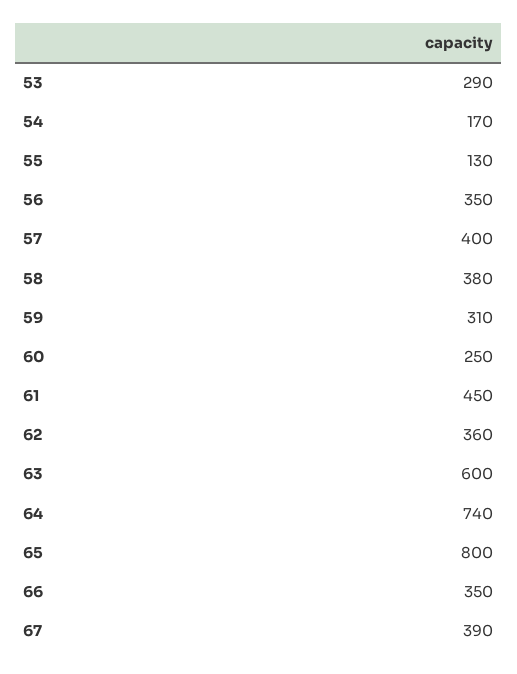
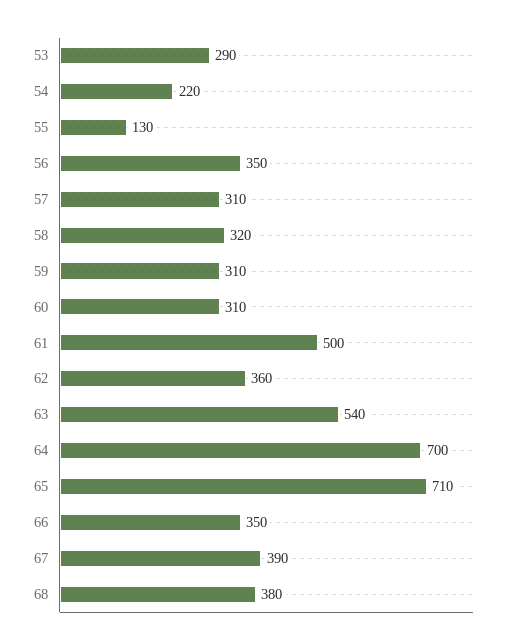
54: 170 -> 220
57: 400 -> 310
58: 380 -> 320
60: 250 -> 310
61: 450 -> 500
63: 600 -> 540
64: 740 -> 700
65: 800 -> 710
68: none -> 380

